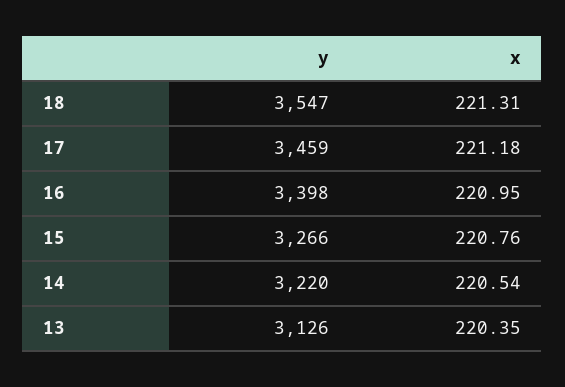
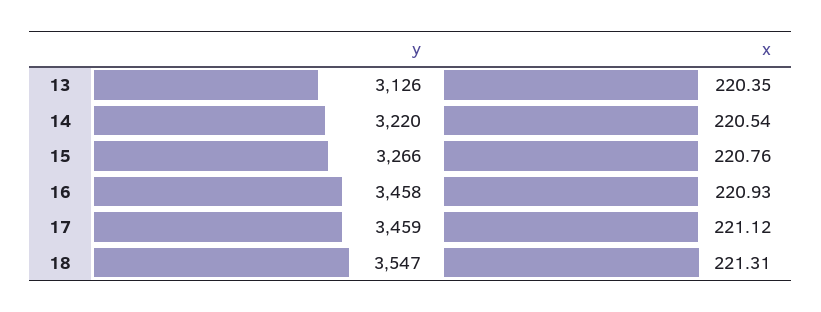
x, 17: 221.18 -> 221.12
y, 16: 3398 -> 3458
x, 16: 220.95 -> 220.93

